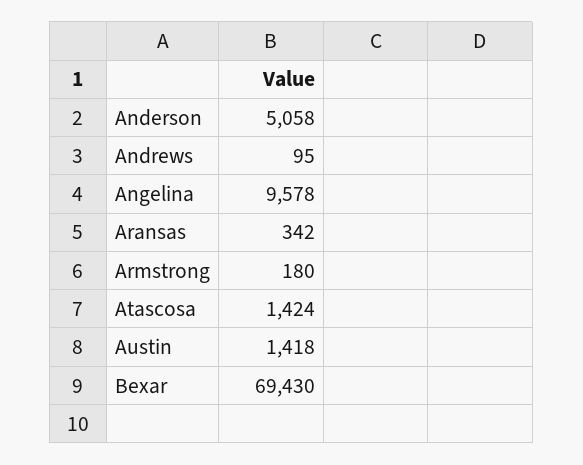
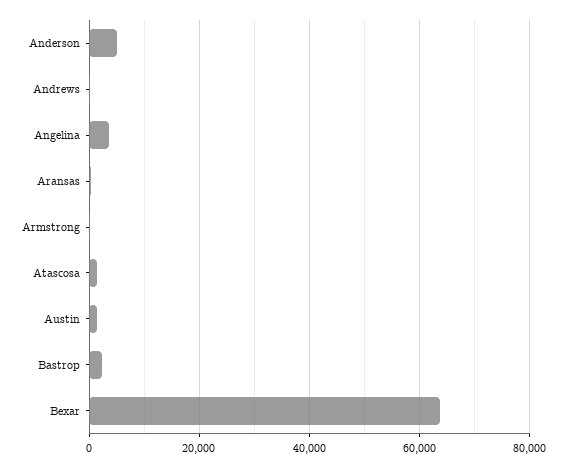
Angelina: 9578 -> 4000
Bexar: 69430 -> 64000
Bastrop: none -> 2000

